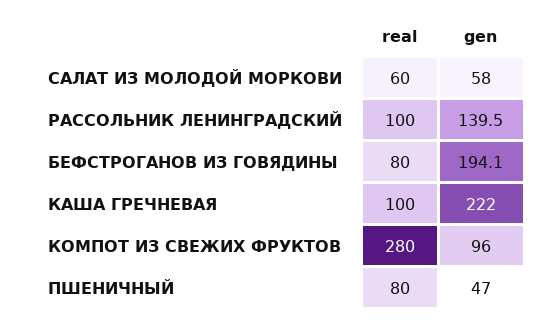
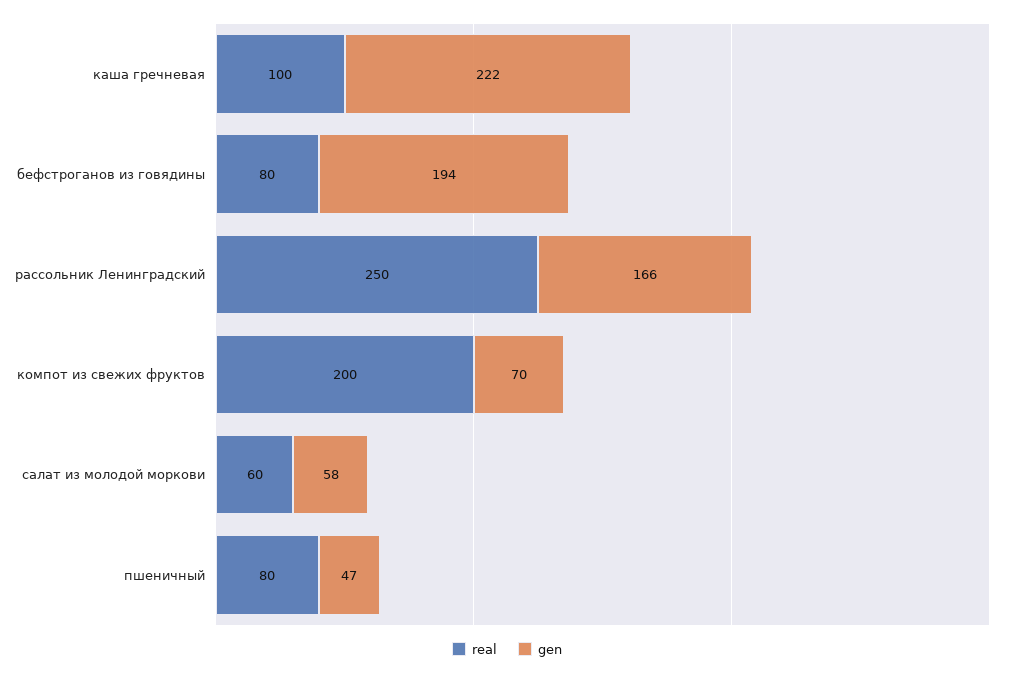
real, РАССОЛЬНИК ЛЕНИНГРАДСКИЙ: 100 -> 250
gen, РАССОЛЬНИК ЛЕНИНГРАДСКИЙ: 139.5 -> 166
real, КОМПОТ ИЗ СВЕЖИХ ФРУКТОВ: 280 -> 200
gen, КОМПОТ ИЗ СВЕЖИХ ФРУКТОВ: 96 -> 70

